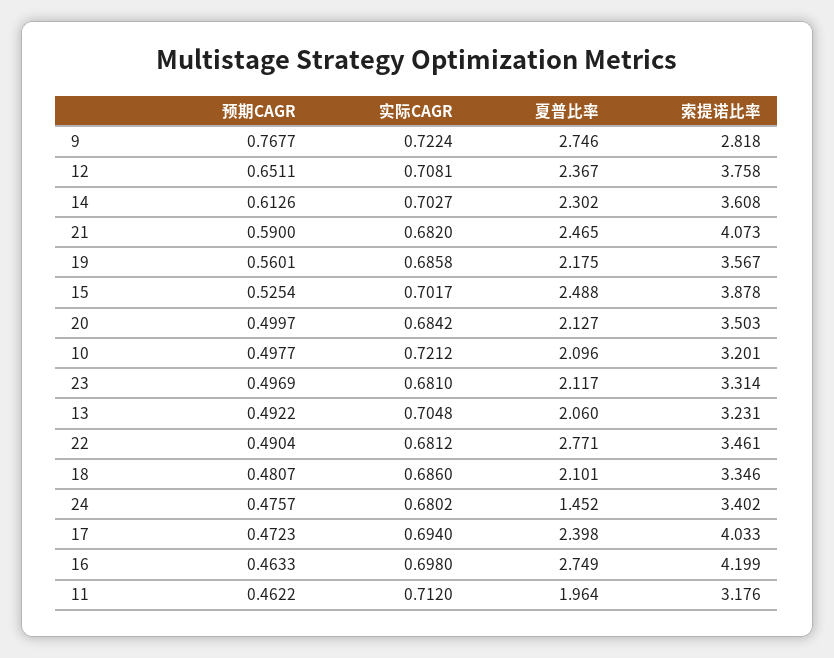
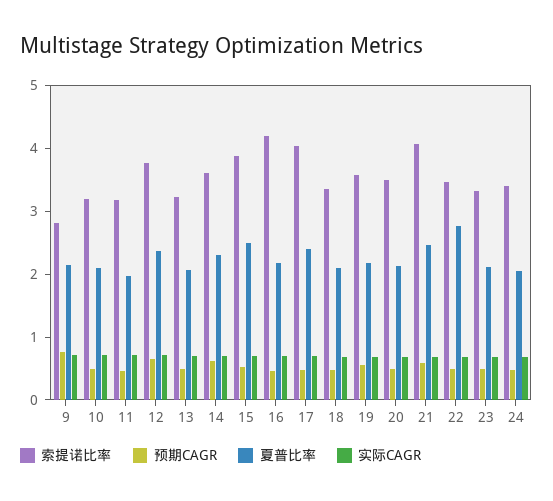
夏普比率, 9: 2.746 -> 2.2
夏普比率, 24: 1.452 -> 2
夏普比率, 16: 2.749 -> 2.2

